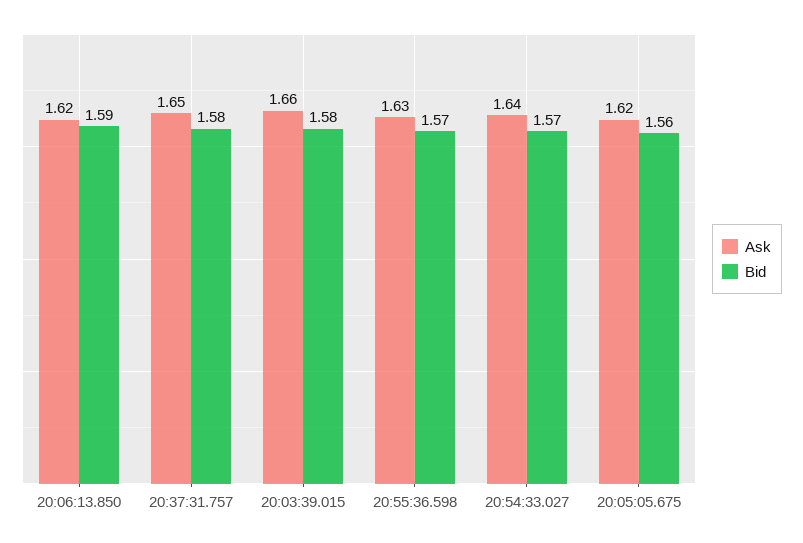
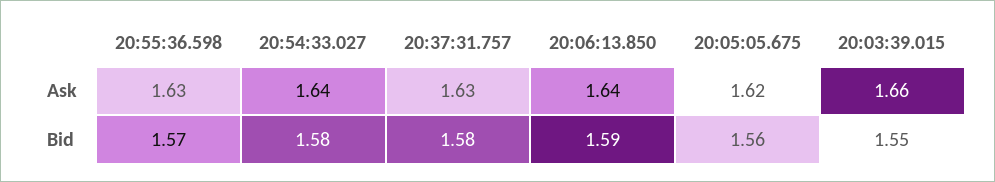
Ask, 20:06:13.850: 1.62 -> 1.64
Ask, 20:37:31.757: 1.65 -> 1.63
Bid, 20:03:39.015: 1.58 -> 1.55
Bid, 20:54:33.027: 1.57 -> 1.58

